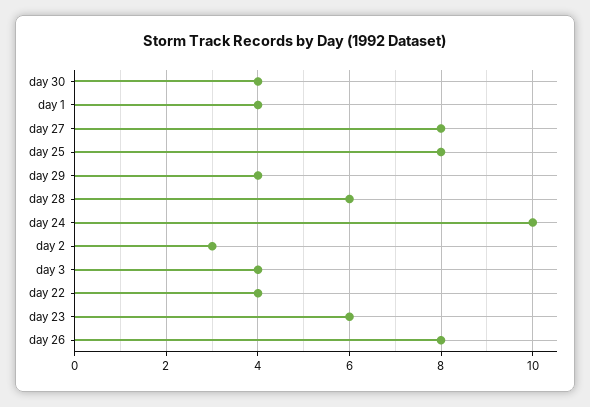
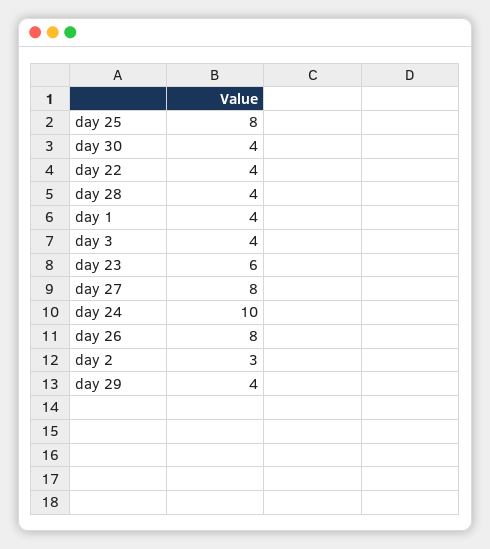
day 28: 6 -> 4

